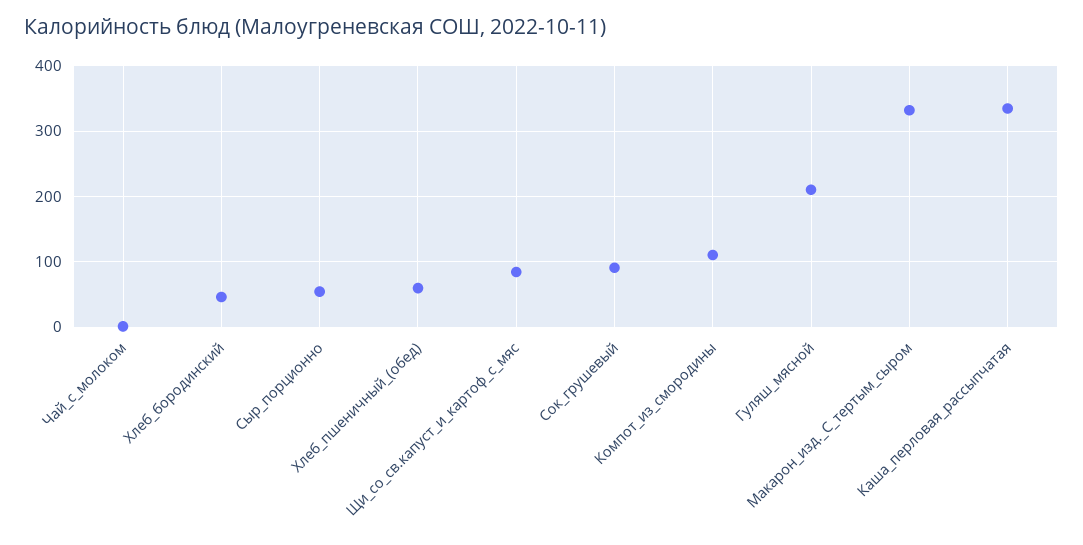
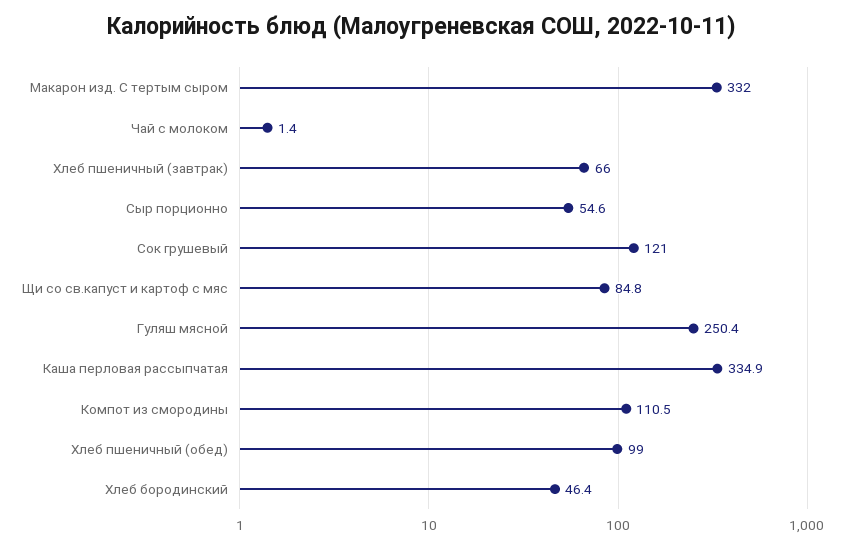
Хлеб_пшеничный_(обед): 60 -> 99
Сок_грушевый: 90 -> 121
Гуляш_мясной: 210 -> 250.4
Хлеб пшеничный (завтрак): none -> 66

